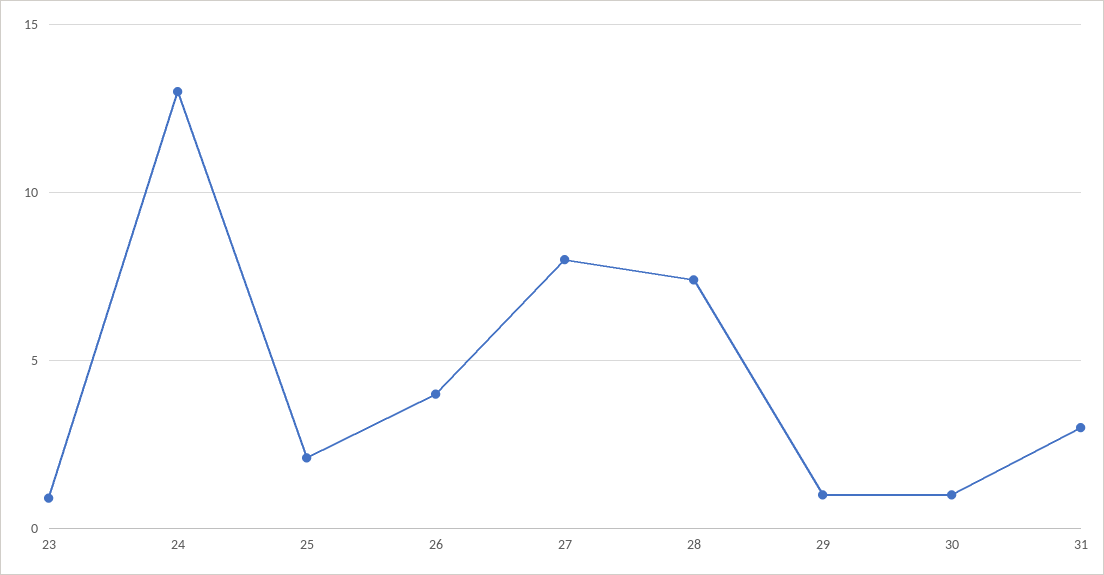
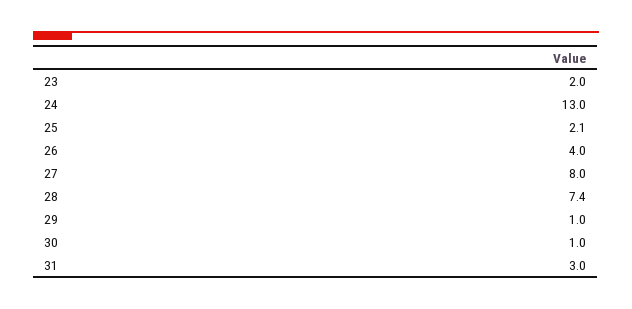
23: 1 -> 2

